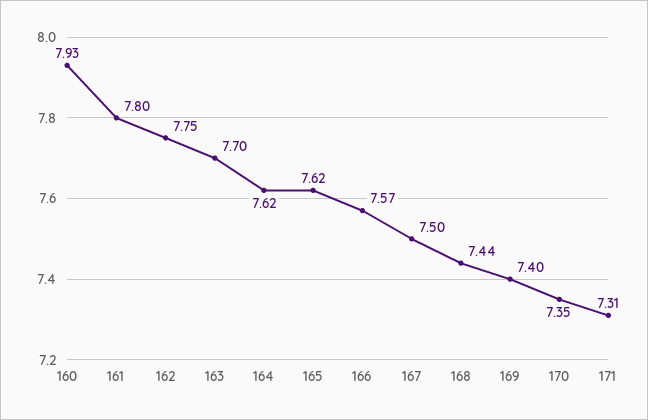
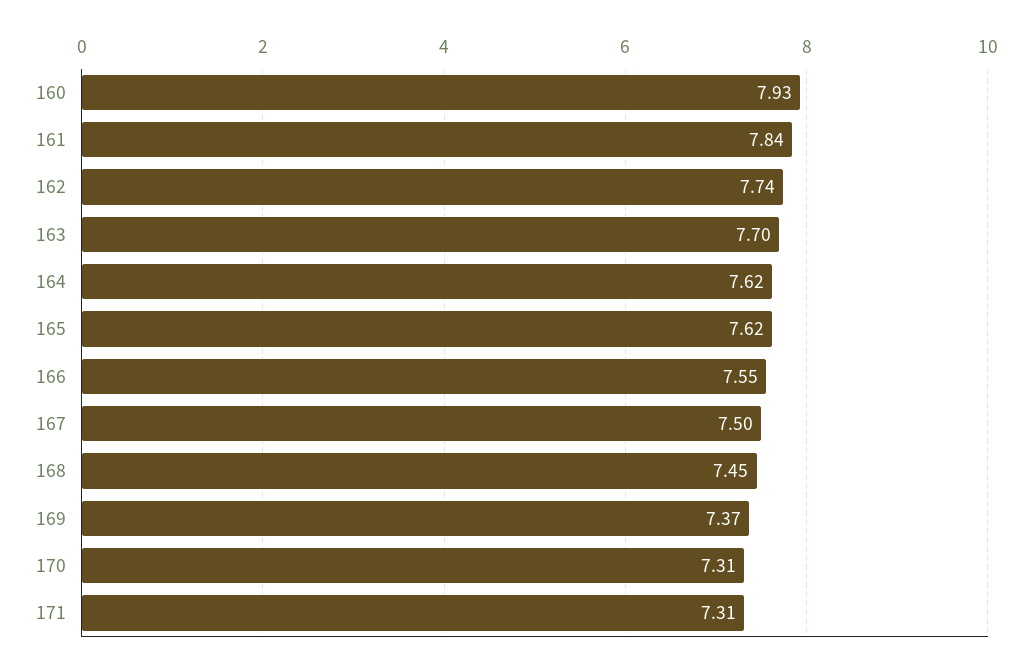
161: 7.8 -> 7.84
162: 7.75 -> 7.74
166: 7.57 -> 7.55
168: 7.44 -> 7.45
169: 7.4 -> 7.37
170: 7.35 -> 7.31

